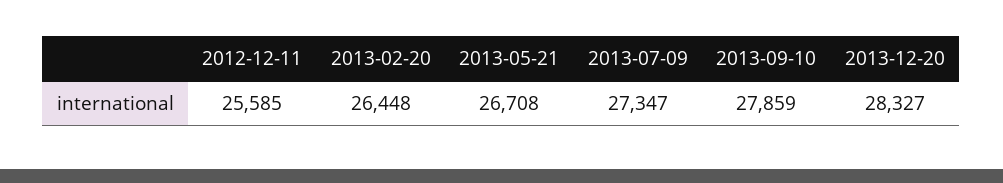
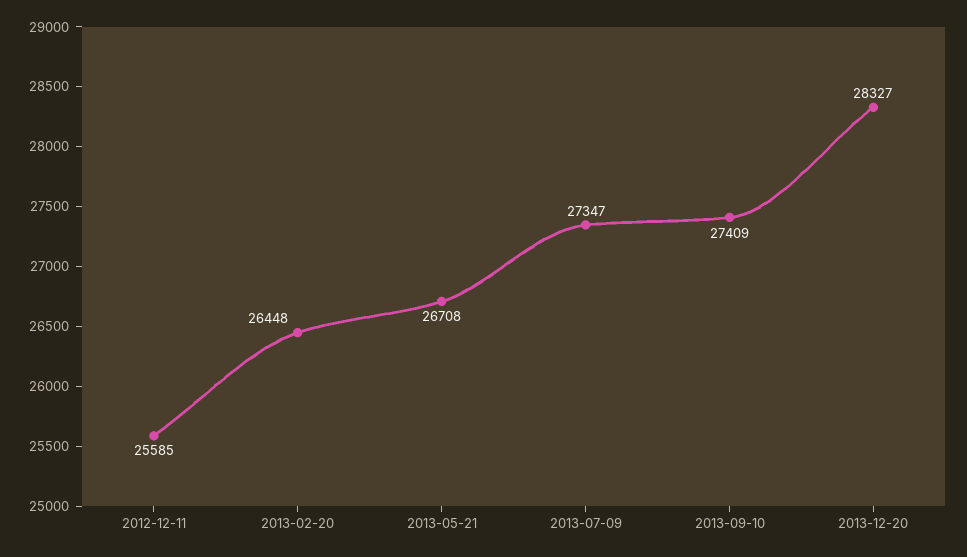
2013-09-10: 27859 -> 27409

